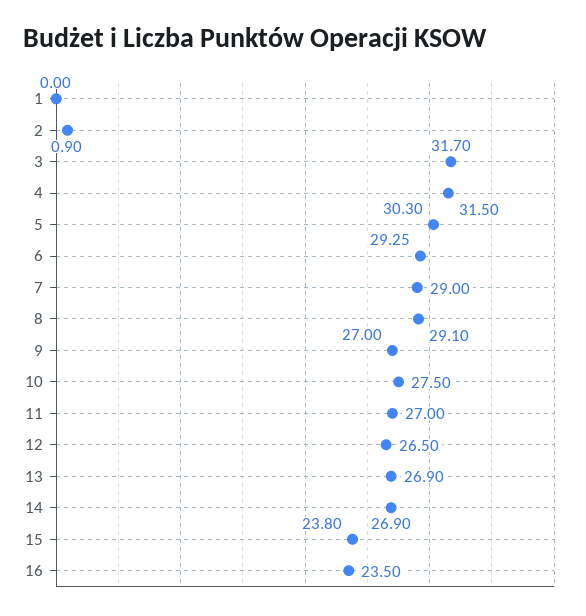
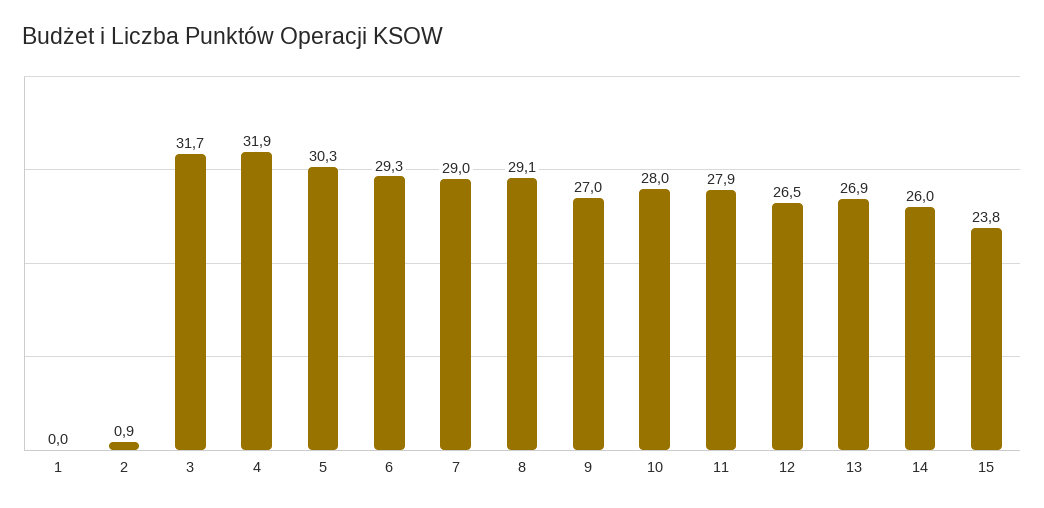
4: 31.5 -> 31.9
10: 27.5 -> 28
11: 27 -> 27.9
14: 26.9 -> 26
16: 23.5 -> none

